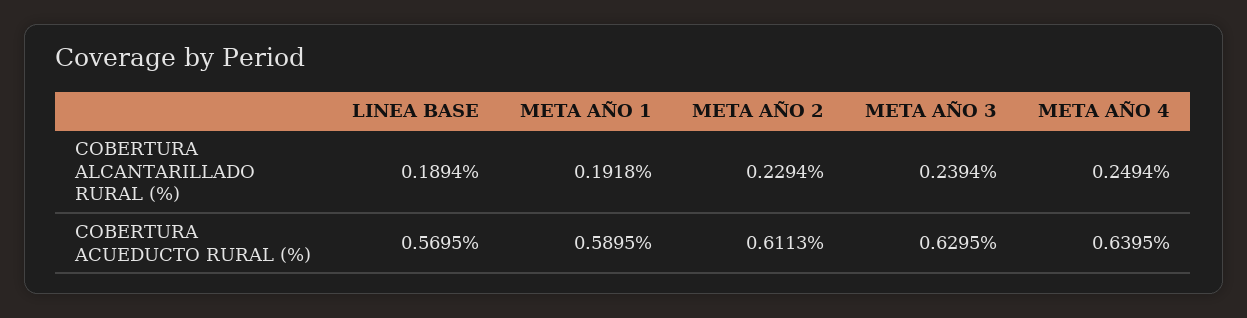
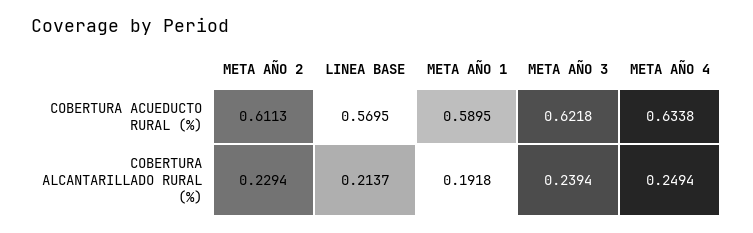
LINEA BASE, COBERTURA ALCANTARILLADO RURAL (%): 0.1894 -> 0.2137
META AÑO 3, COBERTURA ACUEDUCTO RURAL (%): 0.6295 -> 0.6218
META AÑO 4, COBERTURA ACUEDUCTO RURAL (%): 0.6395 -> 0.6338

